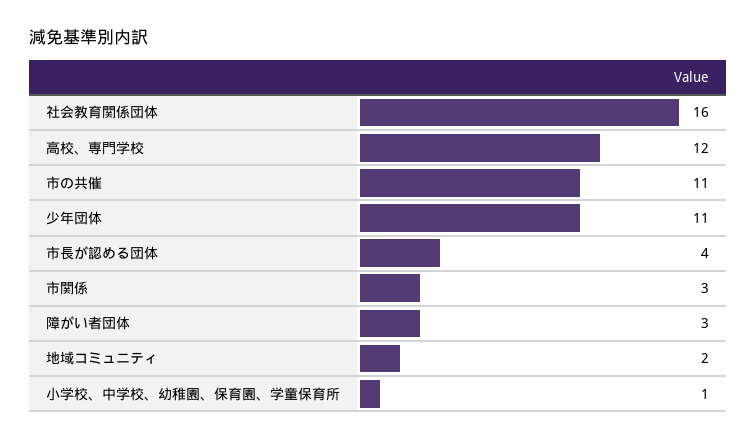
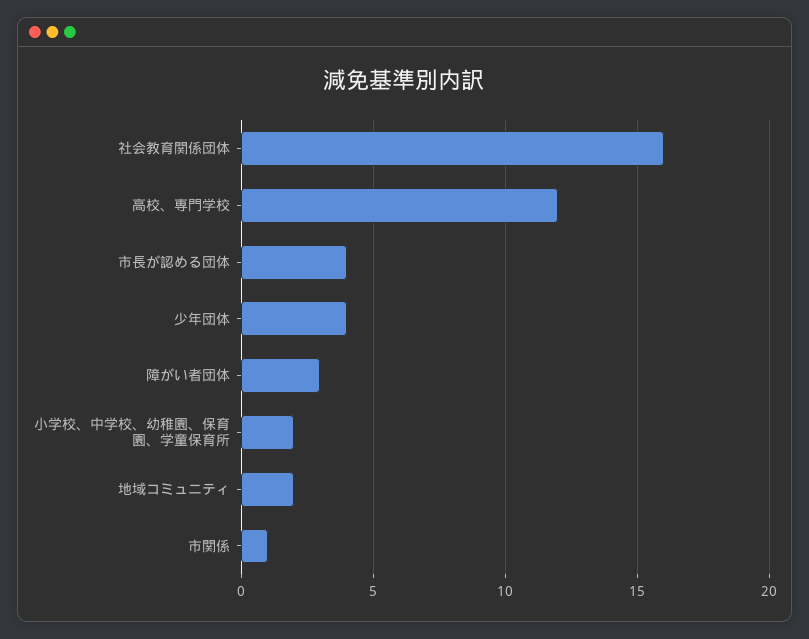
市の共催: 11 -> none
少年団体: 11 -> 4
市関係: 3 -> 1
小学校、中学校、幼稚園、保育園、学童保育所: 1 -> 2

